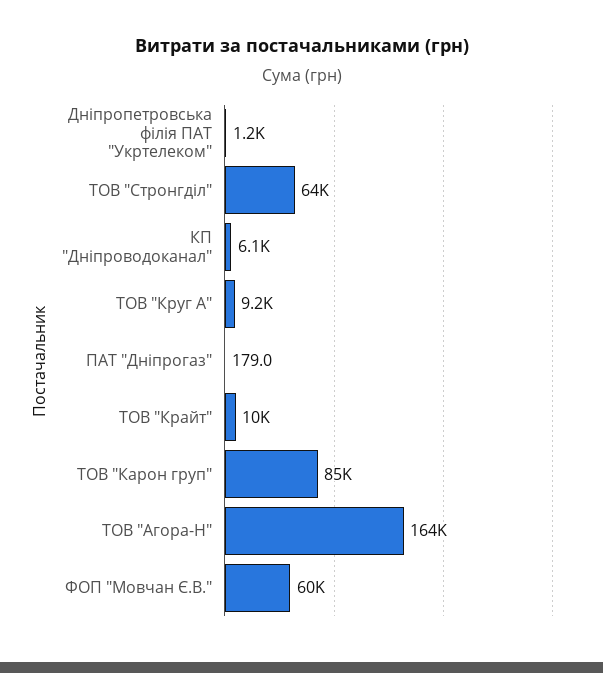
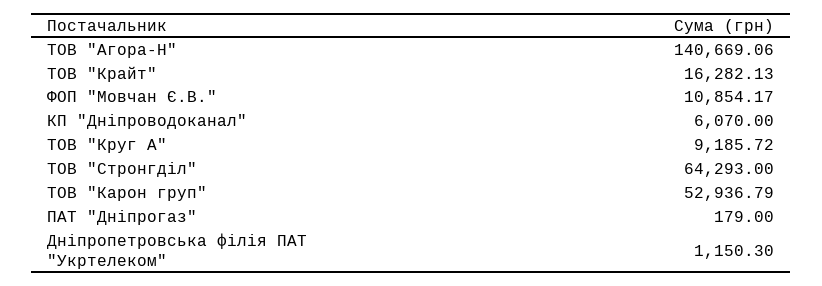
ТОВ "Крайт": 10000 -> 16282.13
ТОВ "Карон груп": 85000 -> 52936.79
ТОВ "Агора-Н": 164000 -> 140669.06
ФОП "Мовчан Є.В.": 60000 -> 10854.17

